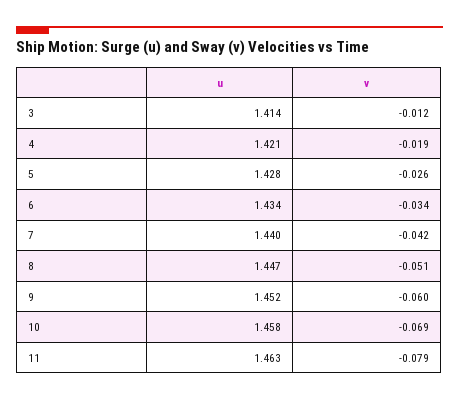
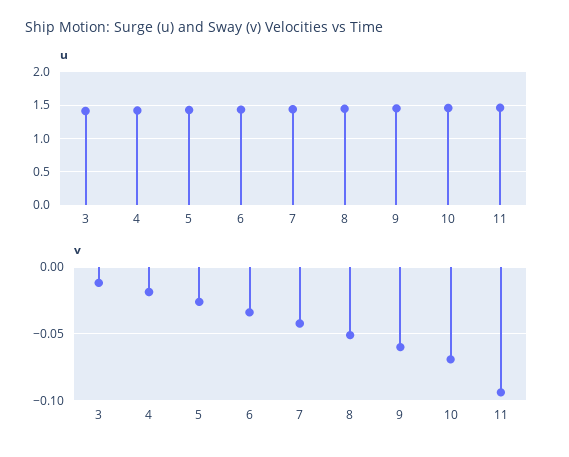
v, 11: -0.079 -> -0.095

